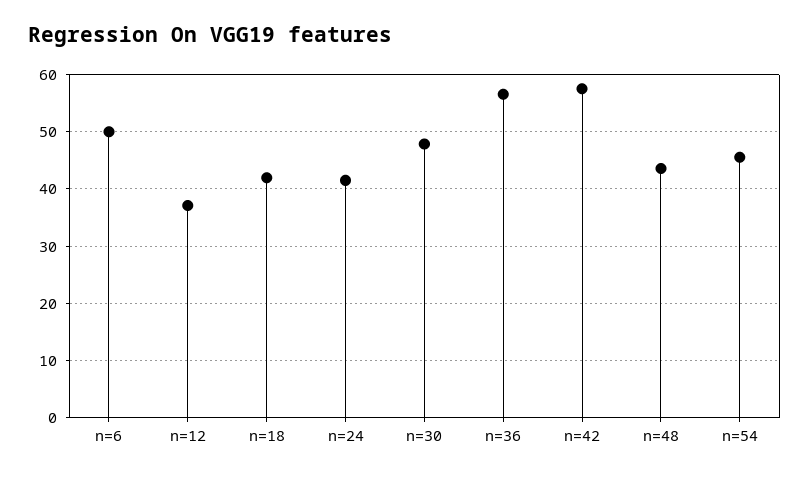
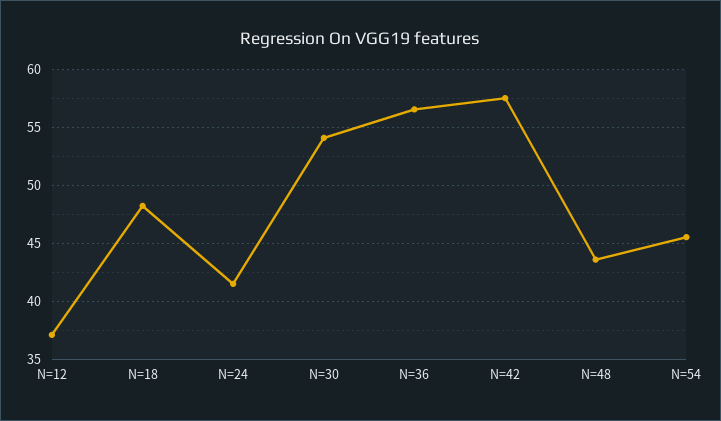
n=6: 50 -> none
n=18: 42 -> 48
n=30: 48 -> 54

